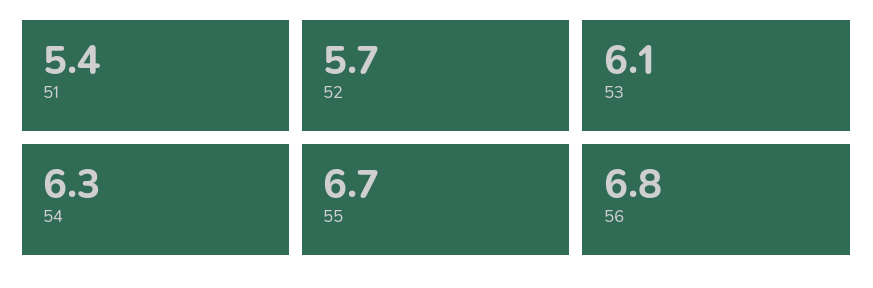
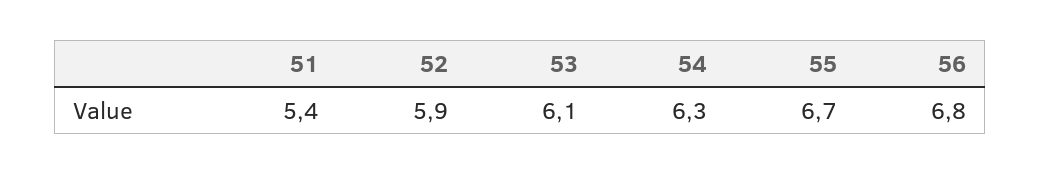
52: 5.7 -> 5.9

